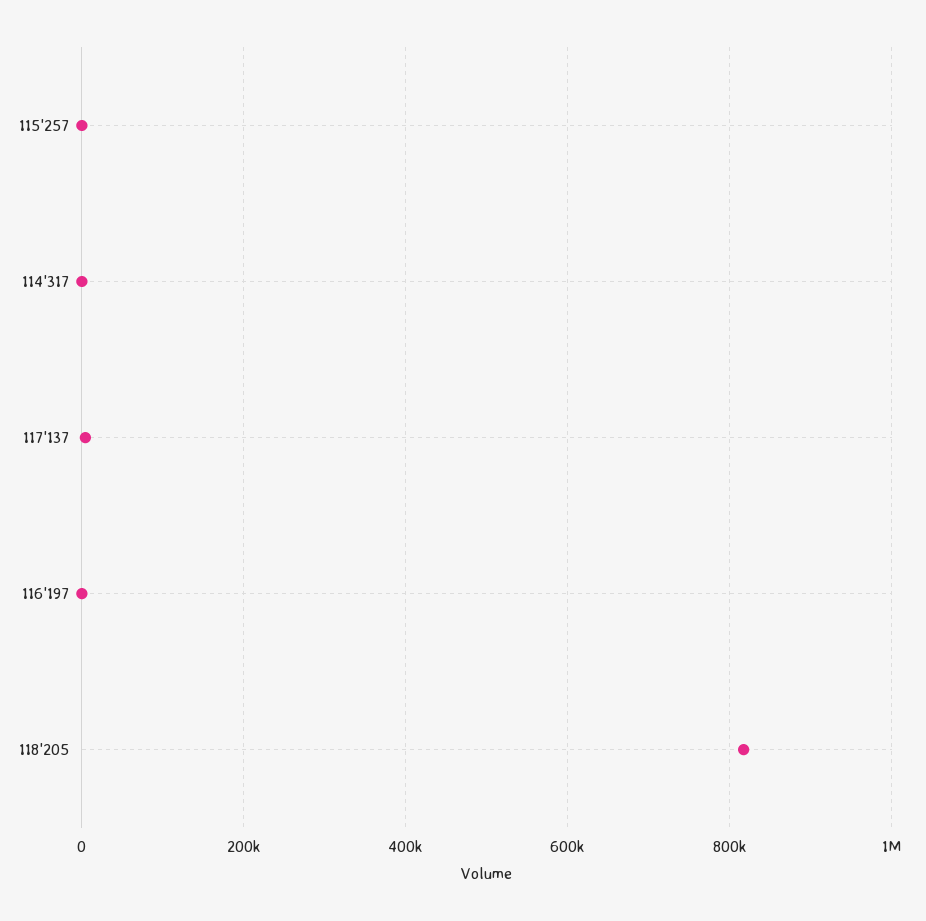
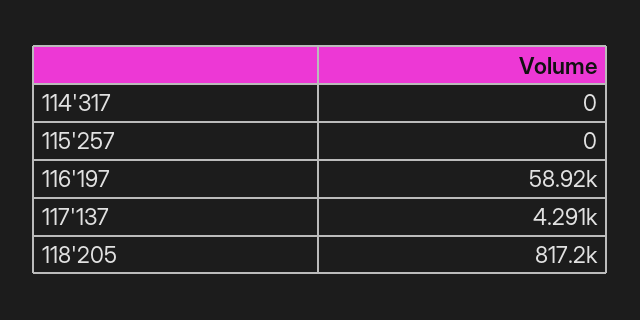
116'197: 0 -> 58920

